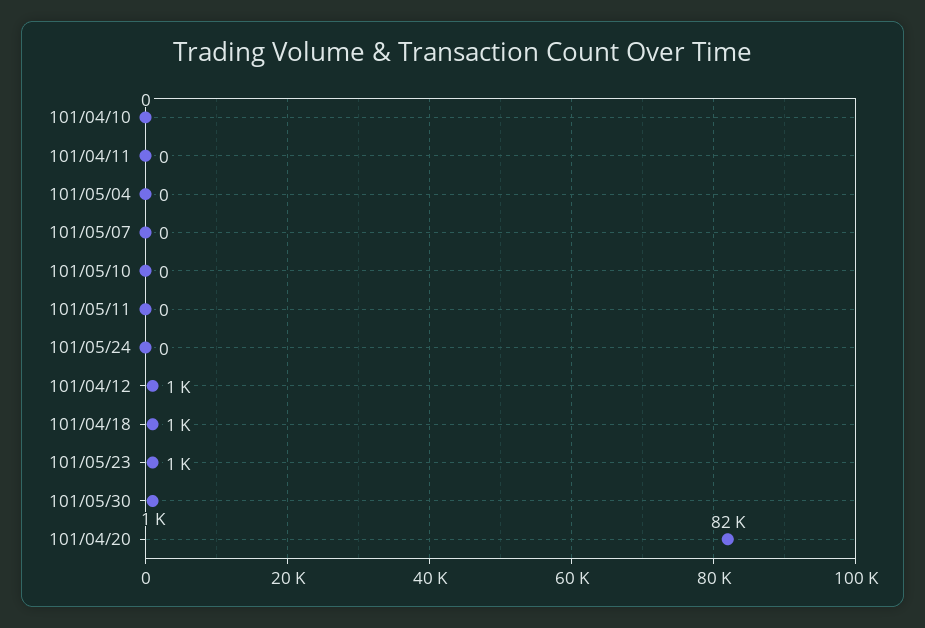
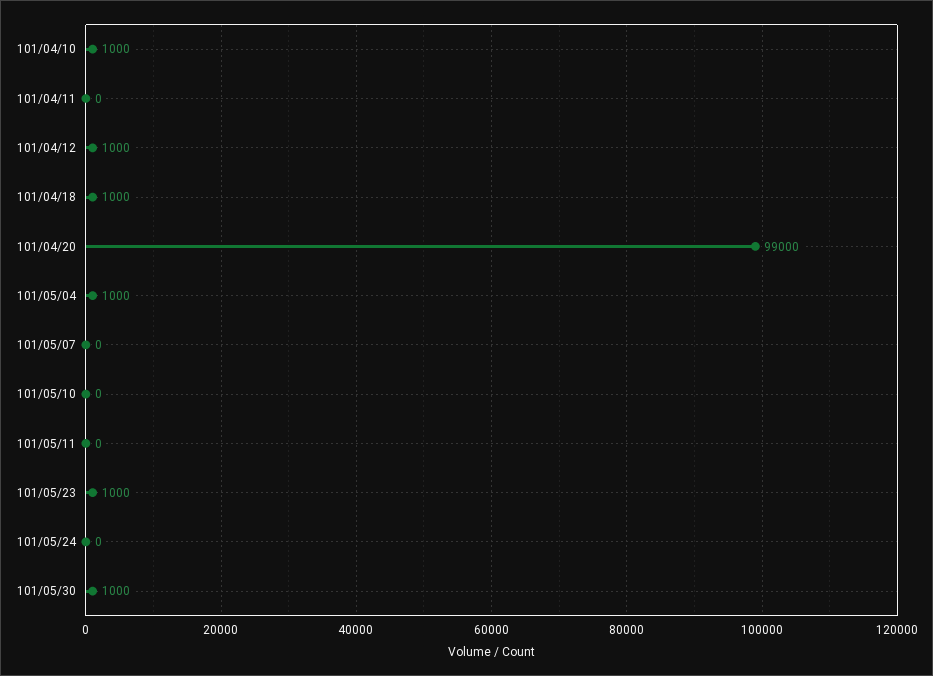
101/04/10: 0 -> 1000
101/05/04: 0 -> 1000
101/04/20: 82000 -> 99000

